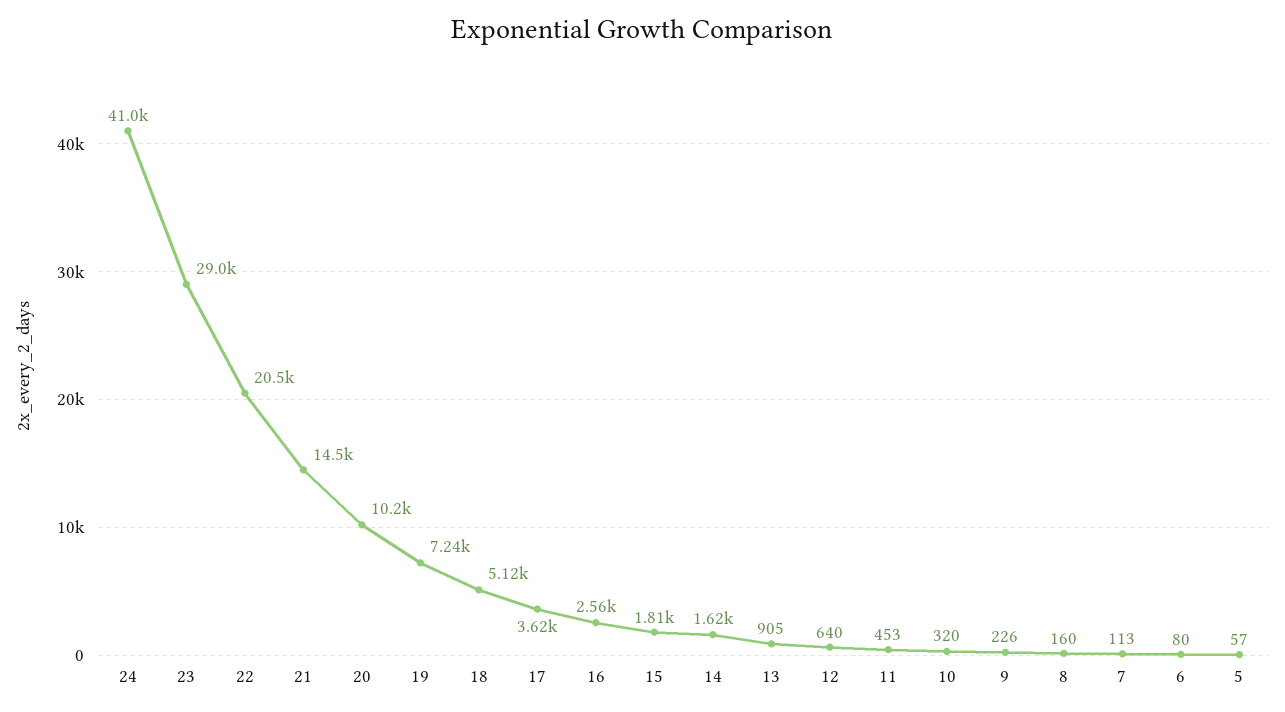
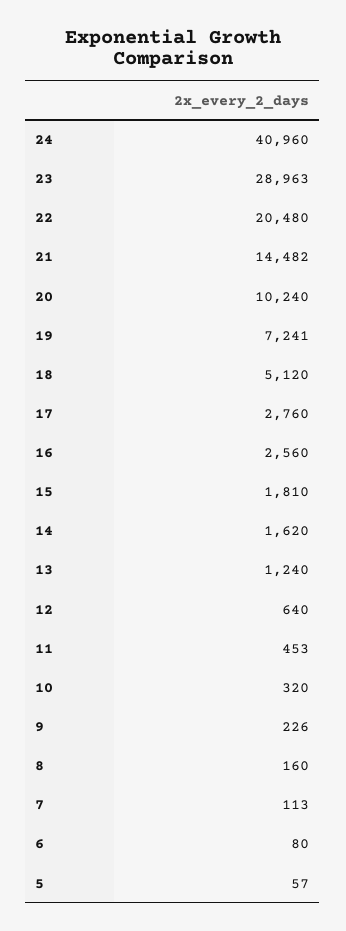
17: 3620 -> 2760
13: 905 -> 1240

